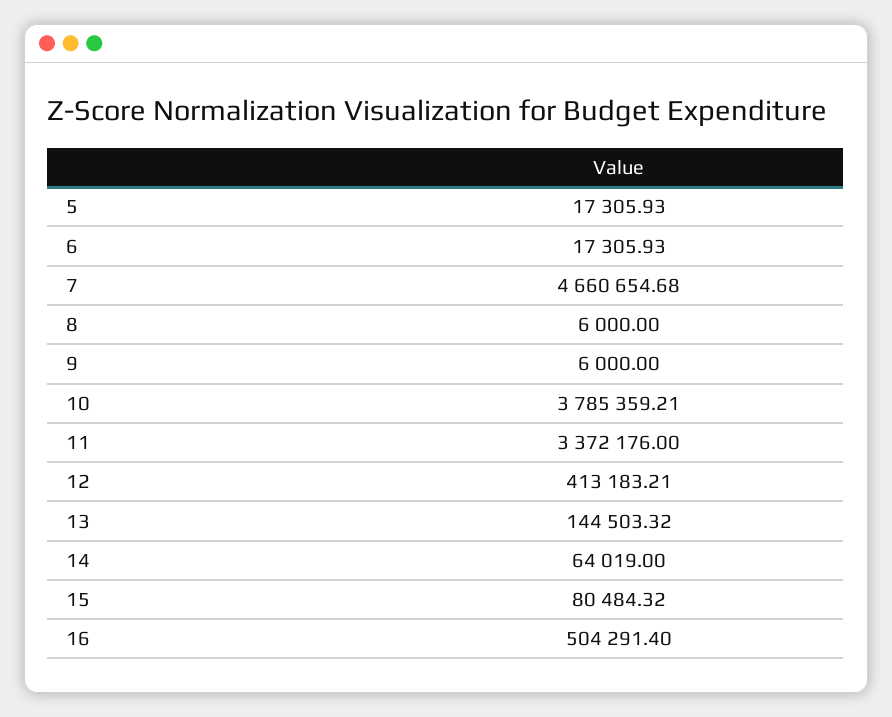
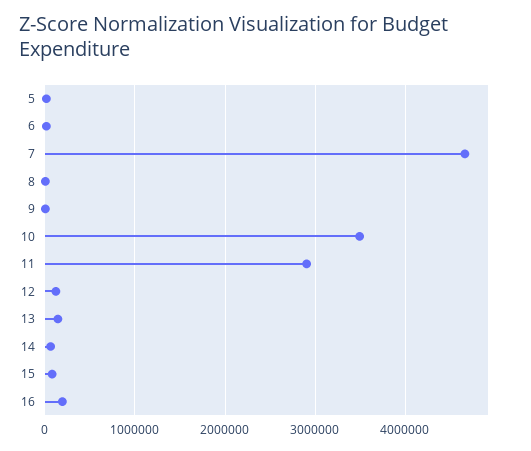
10: 3785359.21 -> 3500000
11: 3372176 -> 2900000
12: 413183.21 -> 100000
16: 504291.4 -> 200000

